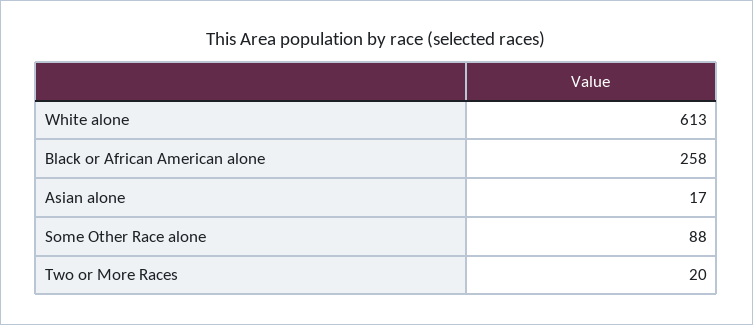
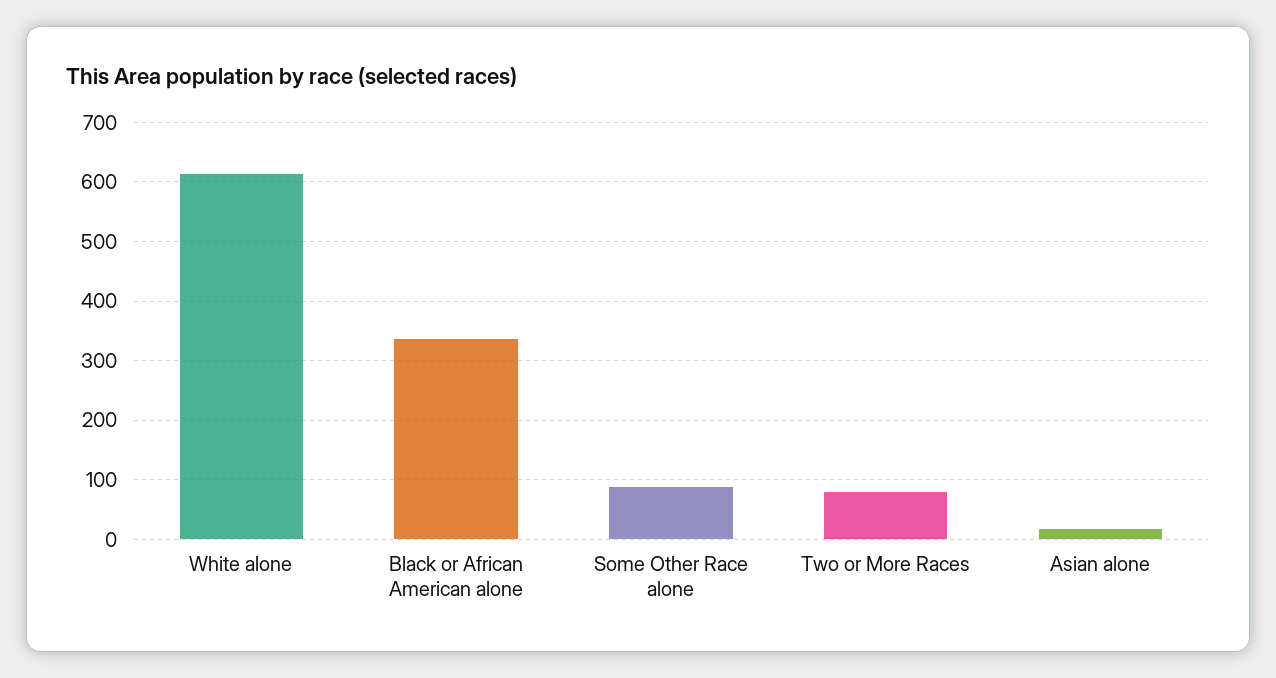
Black or African American alone: 258 -> 340
Two or More Races: 20 -> 80

